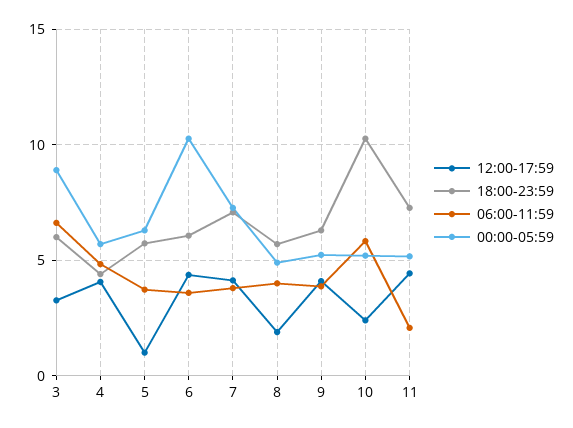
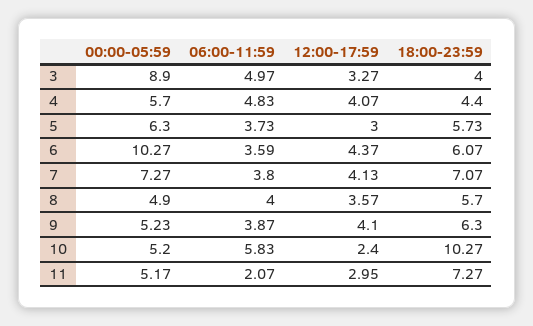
18:00-23:59, 3: 6 -> 4
06:00-11:59, 3: 6.5 -> 4.97
12:00-17:59, 5: 1 -> 3
12:00-17:59, 8: 2 -> 3.57
12:00-17:59, 11: 4.5 -> 2.95

